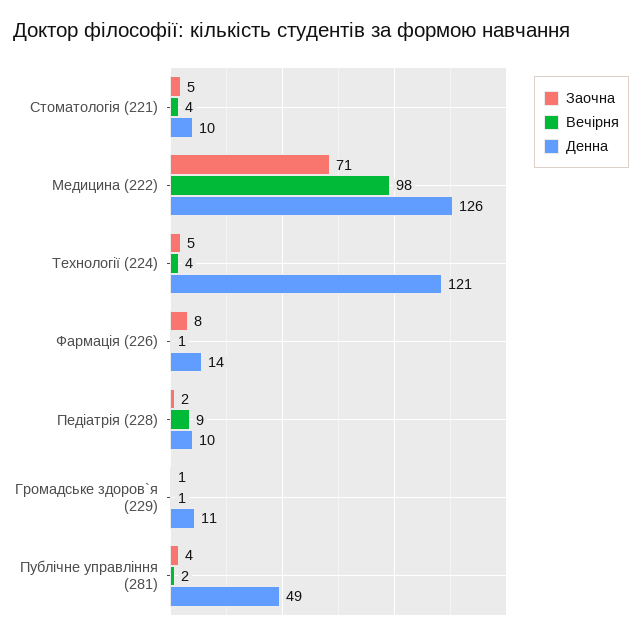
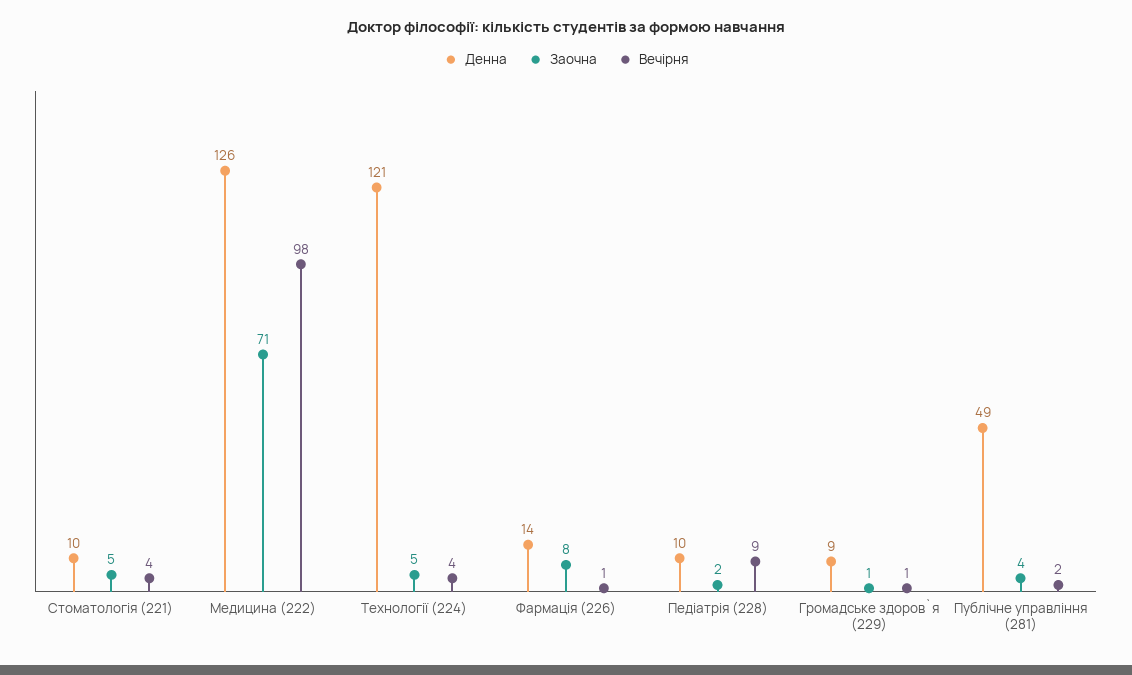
Денна, Громадське здоров`я (229): 11 -> 9

